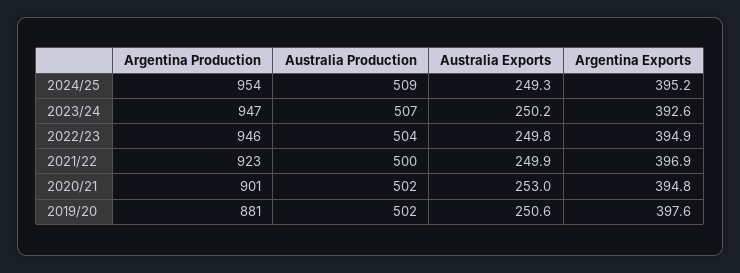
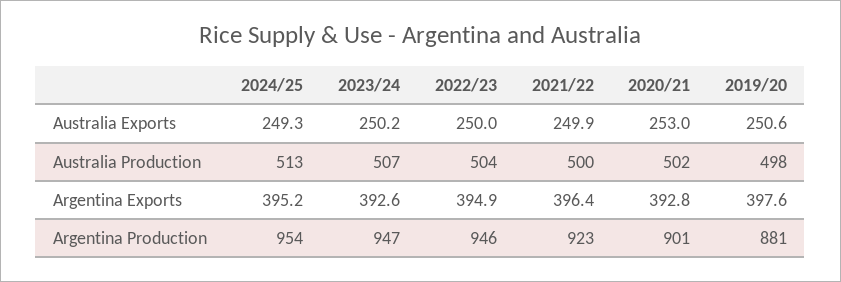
Australia Production, 2024/25: 509 -> 513
Australia Exports, 2022/23: 249.8 -> 250
Argentina Exports, 2021/22: 396.9 -> 396.4
Argentina Exports, 2020/21: 394.8 -> 392.8
Australia Production, 2019/20: 502 -> 498

